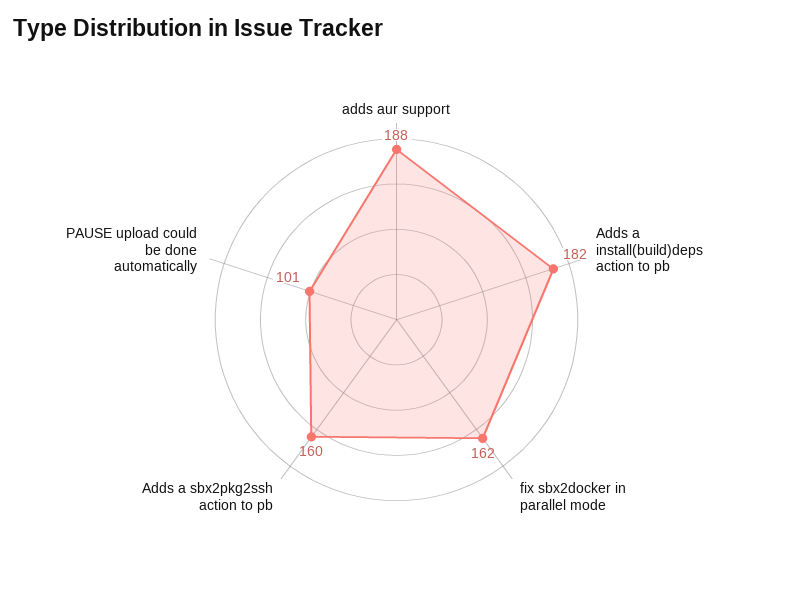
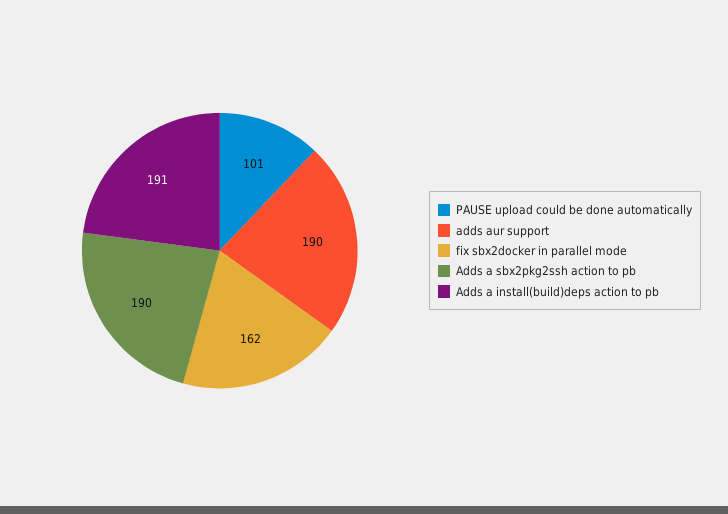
adds aur support: 188 -> 190
Adds a install(build)deps action to pb: 182 -> 191
Adds a sbx2pkg2ssh action to pb: 160 -> 190

